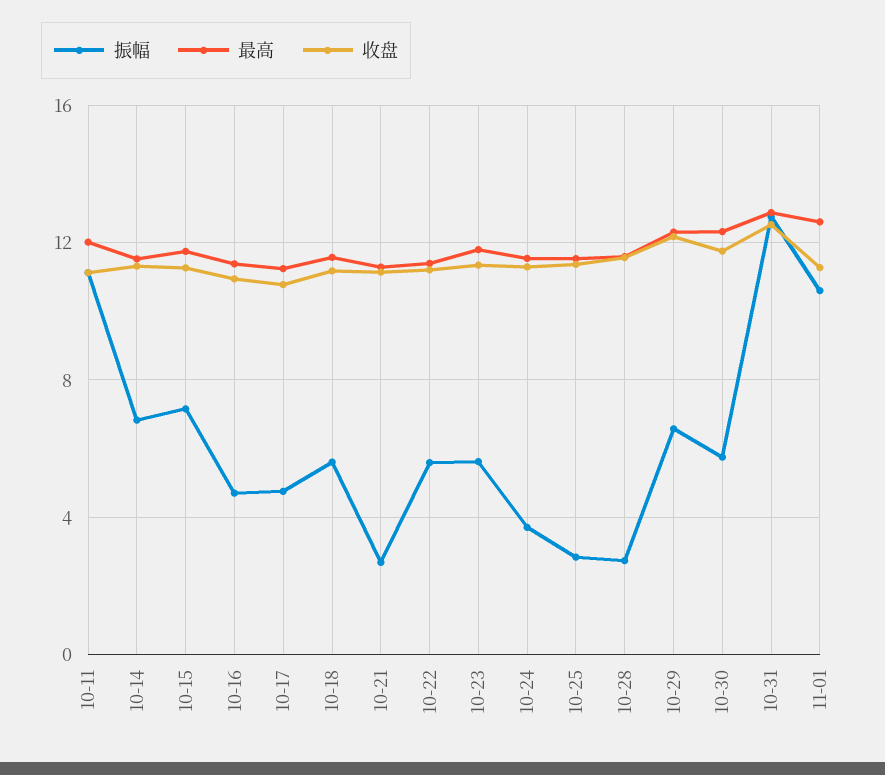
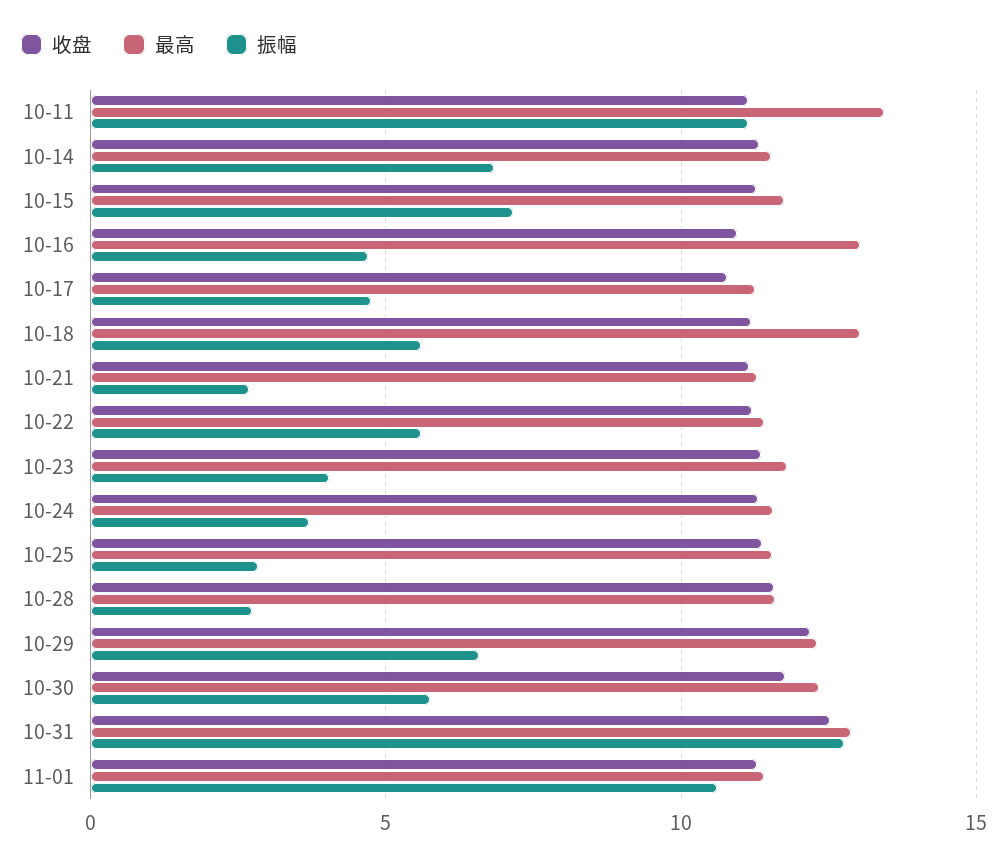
最高, 10-11: 12 -> 13.5
最高, 10-16: 11.5 -> 13
最高, 10-18: 11.5 -> 13
振幅, 10-23: 5.5 -> 4
最高, 11-01: 12.5 -> 11.5

